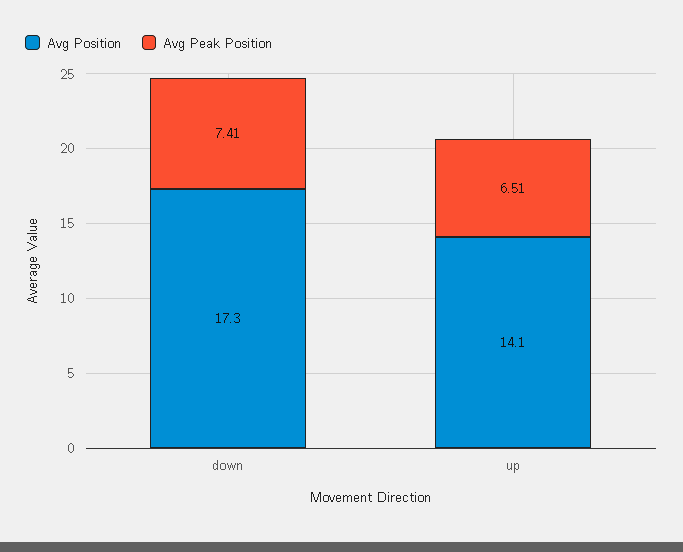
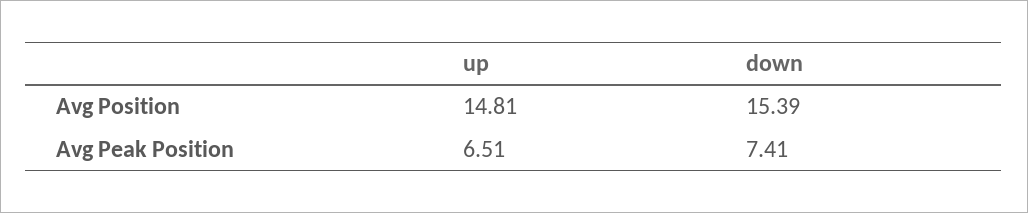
Avg Position, down: 17.3 -> 15.39
Avg Position, up: 14.1 -> 14.81

